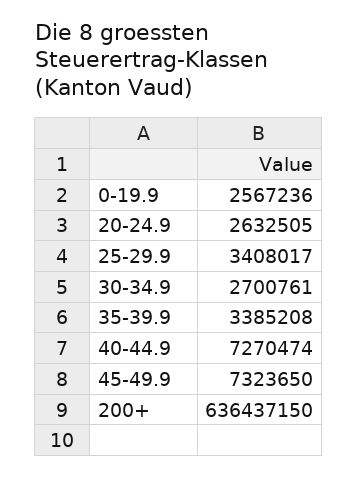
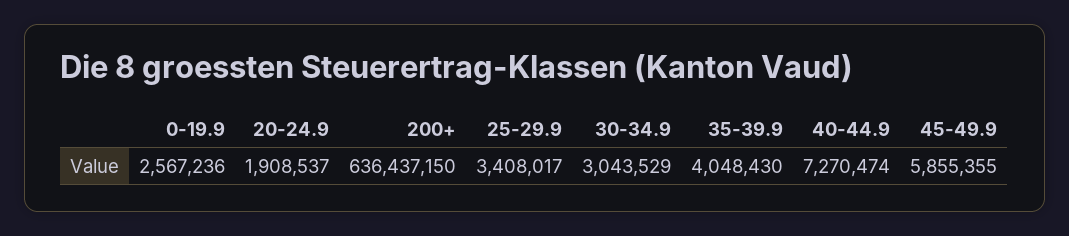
20-24.9: 2632505 -> 1908537
30-34.9: 2700761 -> 3043529
35-39.9: 3385208 -> 4048430
45-49.9: 7323650 -> 5855355

